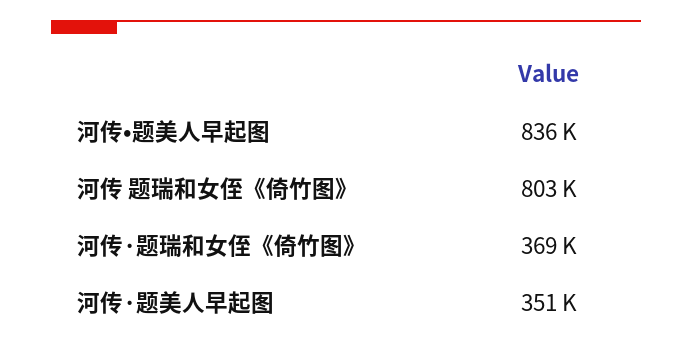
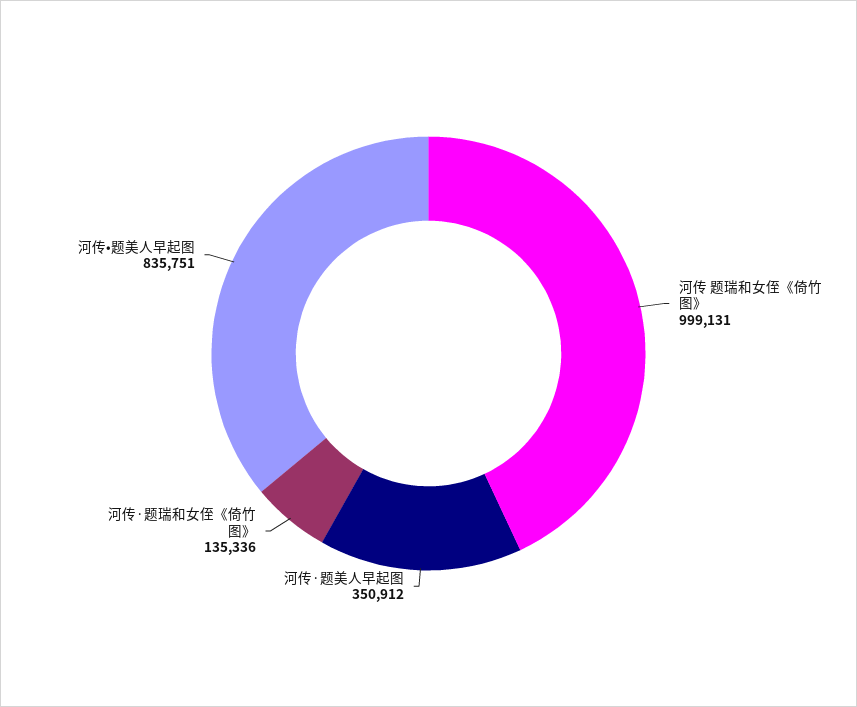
河传 题瑞和女侄《倚竹图》: 803000 -> 999131
河传·题瑞和女侄《倚竹图》: 369000 -> 135336

